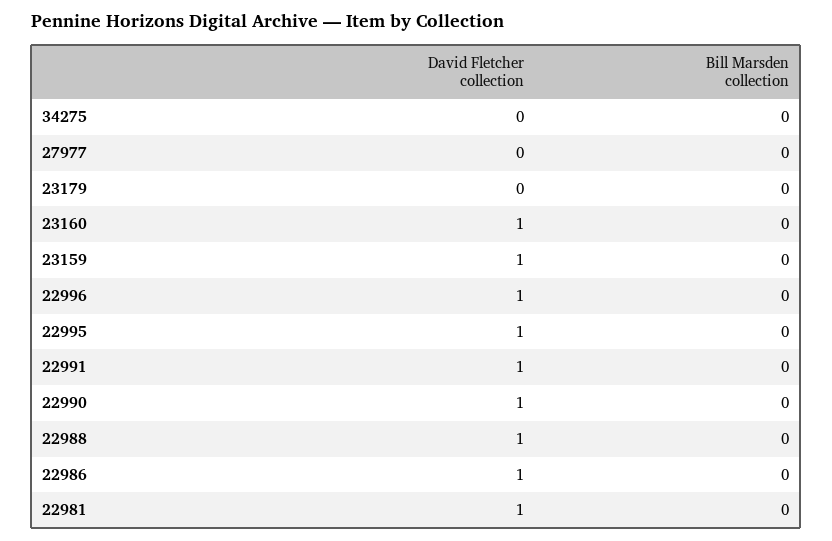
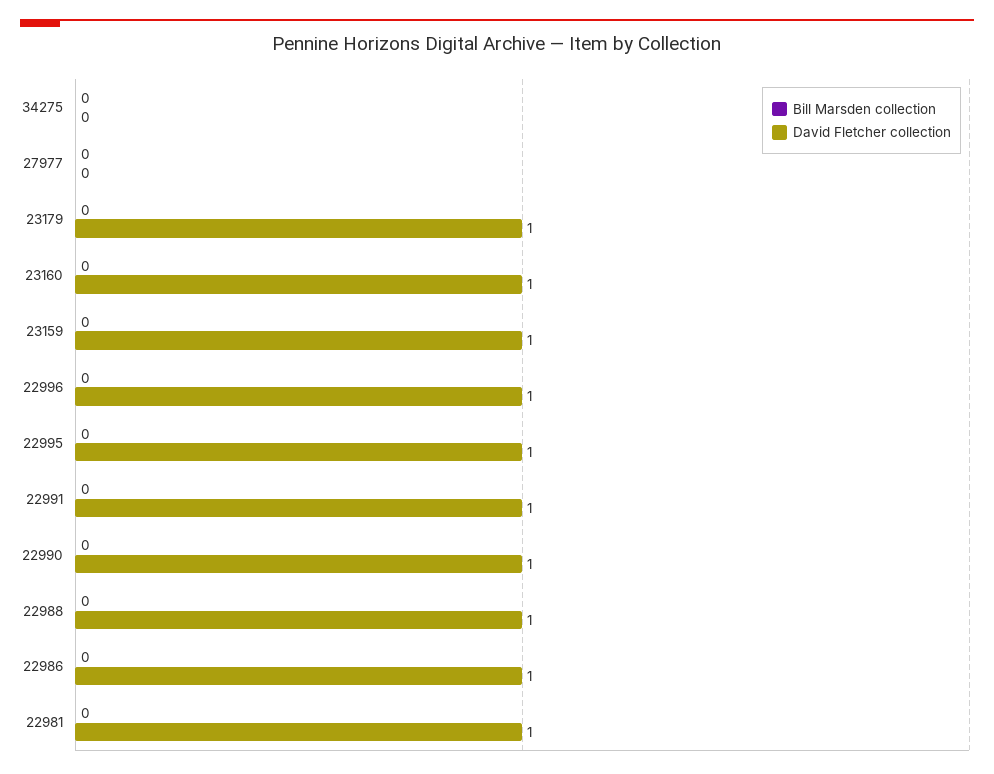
David Fletcher collection, 23179: 0 -> 1

